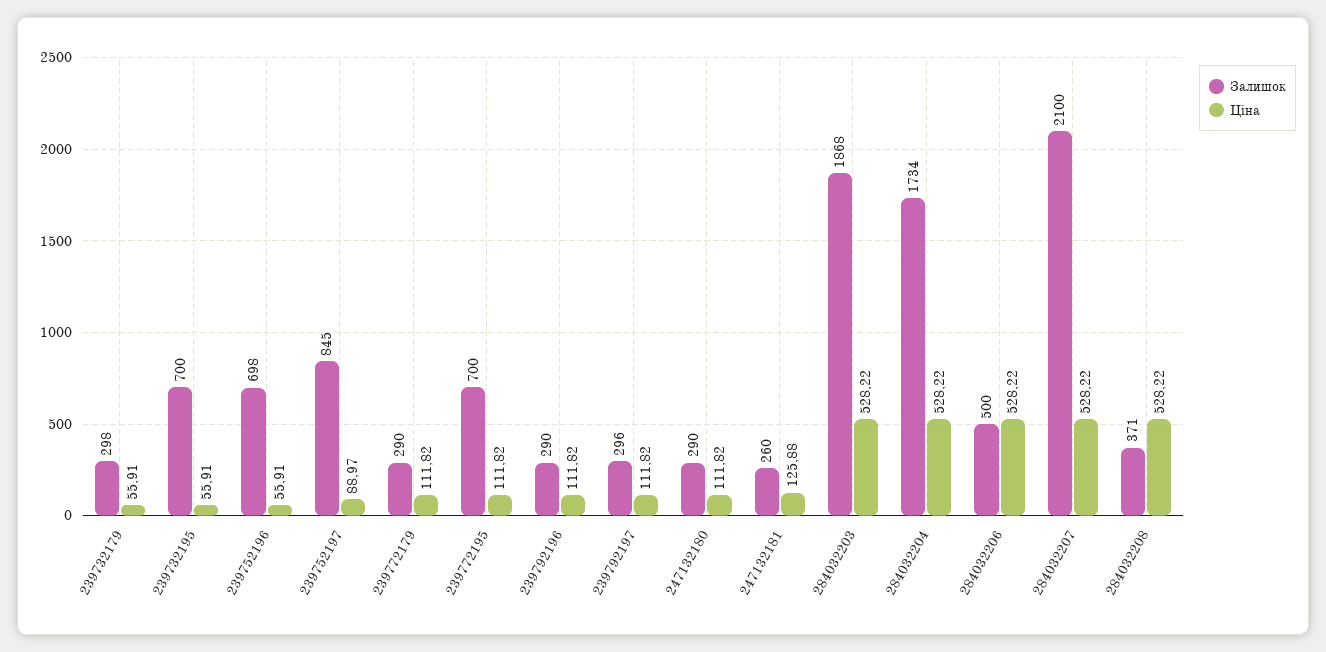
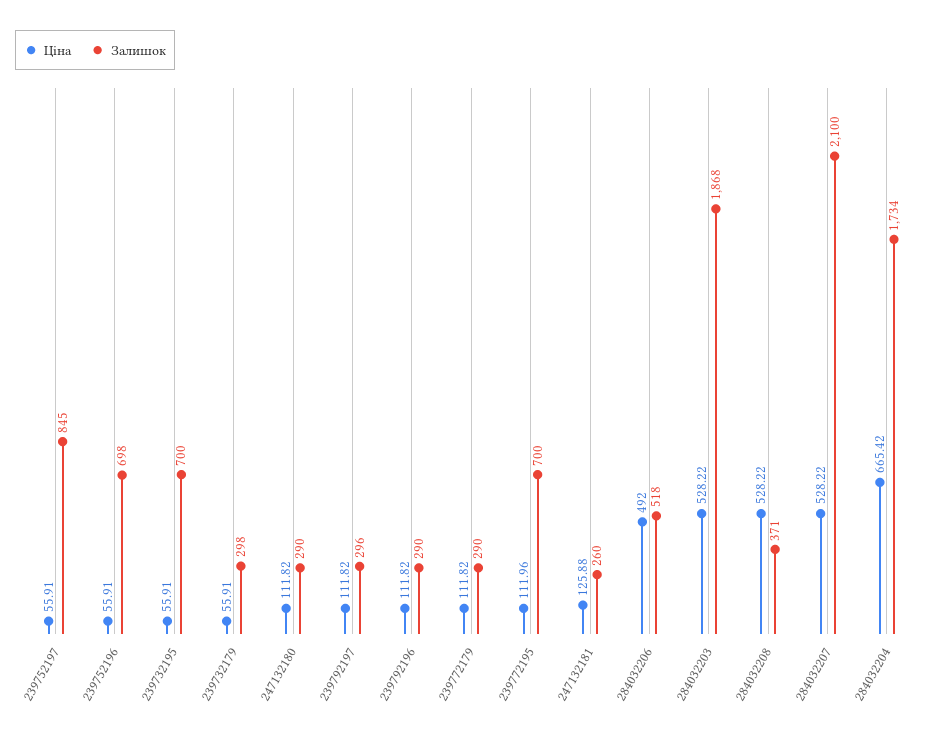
Ціна, 239752197: 88.97 -> 55.91
Ціна, 239772195: 111.82 -> 111.96
Ціна, 284032204: 528.22 -> 665.42
Залишок, 284032206: 500 -> 518
Ціна, 284032206: 528.22 -> 492

